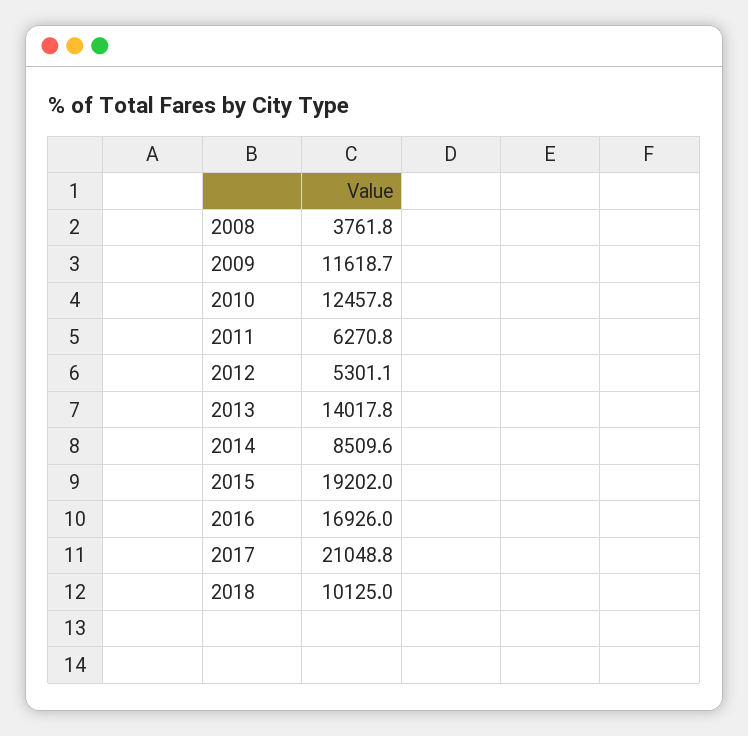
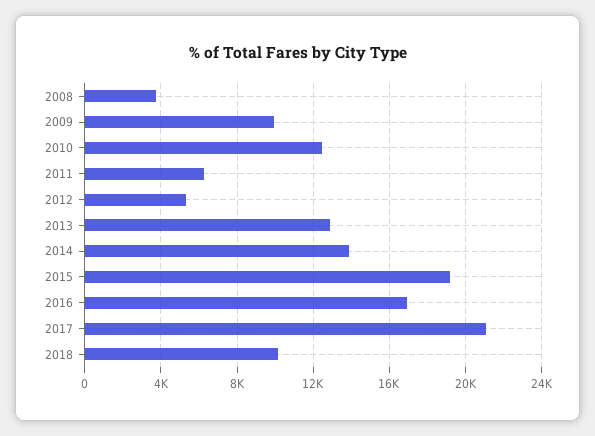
2009: 11618.7 -> 10000
2013: 14017.8 -> 13000
2014: 8509.6 -> 14000

